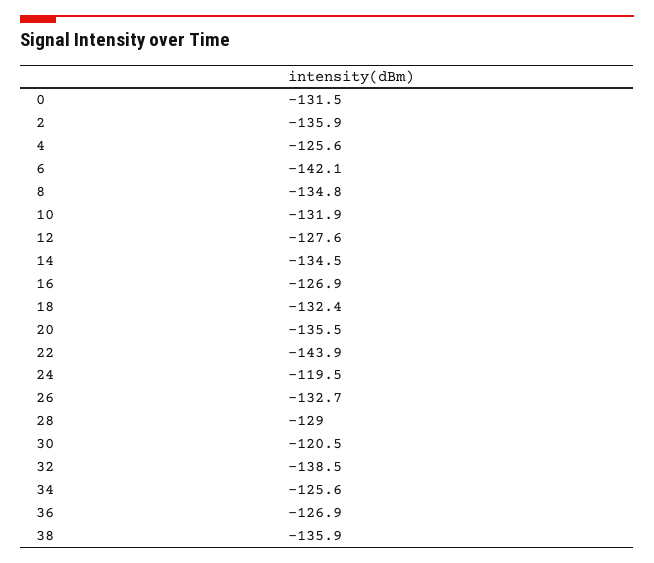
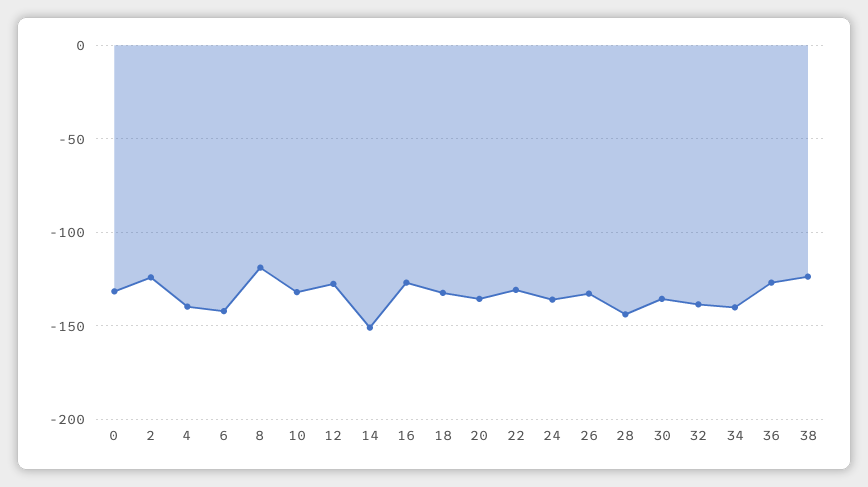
2: -135.9 -> -125
4: -125.6 -> -140
8: -134.8 -> -120
14: -134.5 -> -150
22: -143.9 -> -130
24: -119.5 -> -135
28: -129 -> -145
30: -120.5 -> -135
34: -125.6 -> -140
38: -135.9 -> -125

